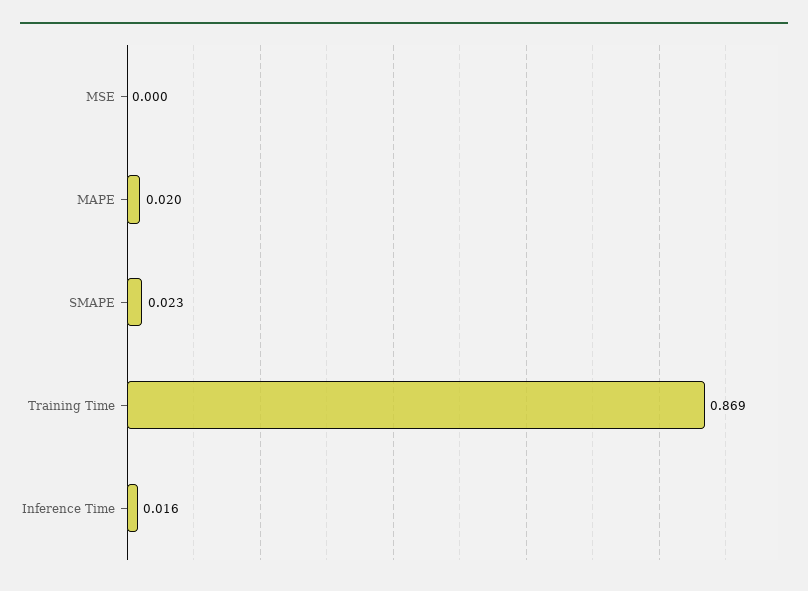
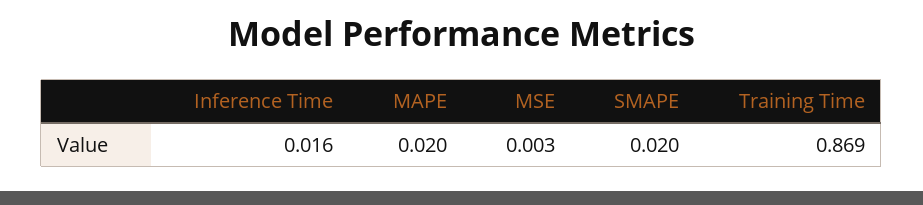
MSE: 0 -> 0.003
SMAPE: 0.023 -> 0.02

